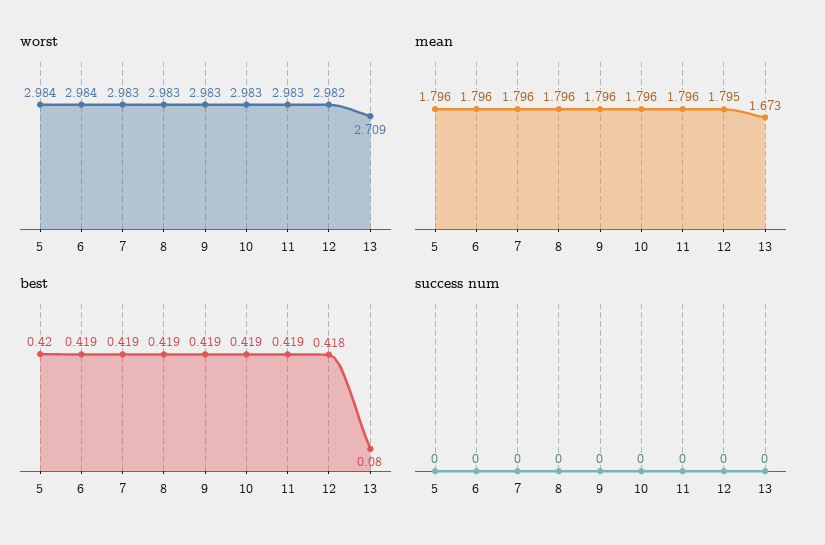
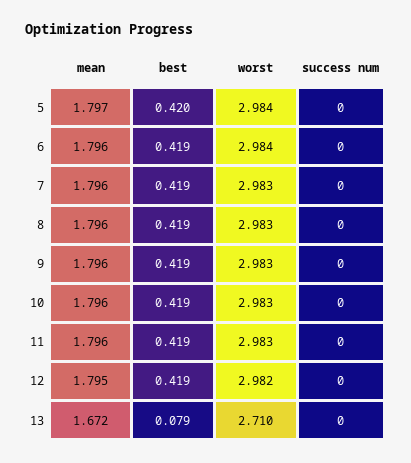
worst, 13: 2.709 -> 2.71
mean, 5: 1.796 -> 1.797
mean, 13: 1.673 -> 1.672
best, 12: 0.418 -> 0.419
best, 13: 0.08 -> 0.079

